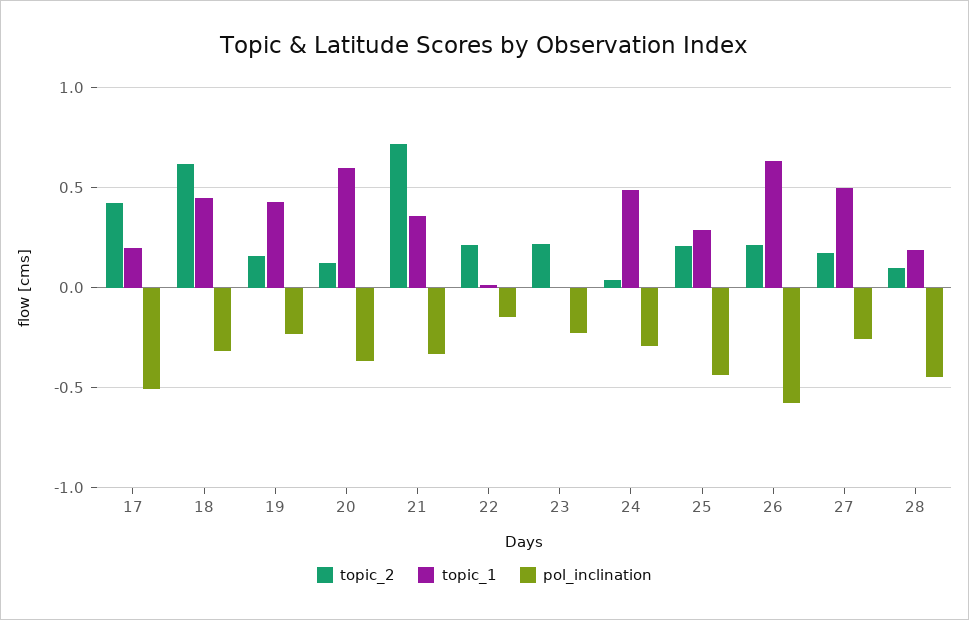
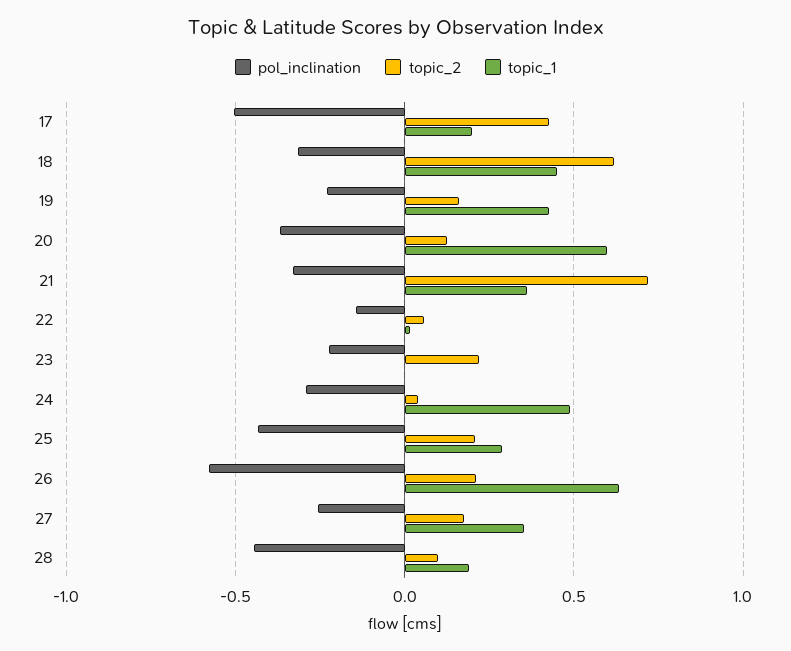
topic_2, 22: 0.2 -> 0.05
topic_1, 27: 0.5 -> 0.35

